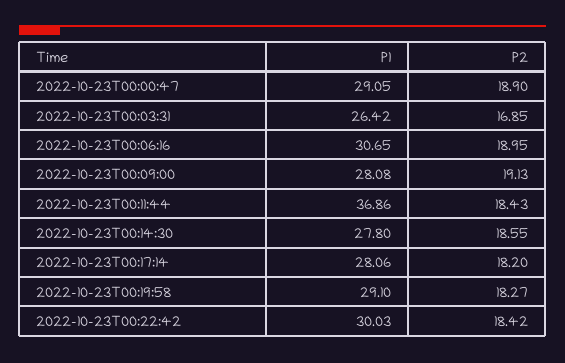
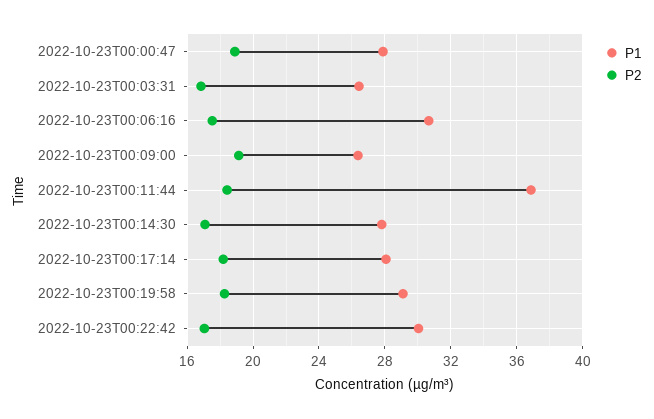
P1, 2022-10-23T00:00:47: 29.05 -> 28
P2, 2022-10-23T00:06:16: 18.95 -> 17.5
P1, 2022-10-23T00:09:00: 28.08 -> 26.5
P2, 2022-10-23T00:14:30: 18.55 -> 17
P2, 2022-10-23T00:22:42: 18.42 -> 17

